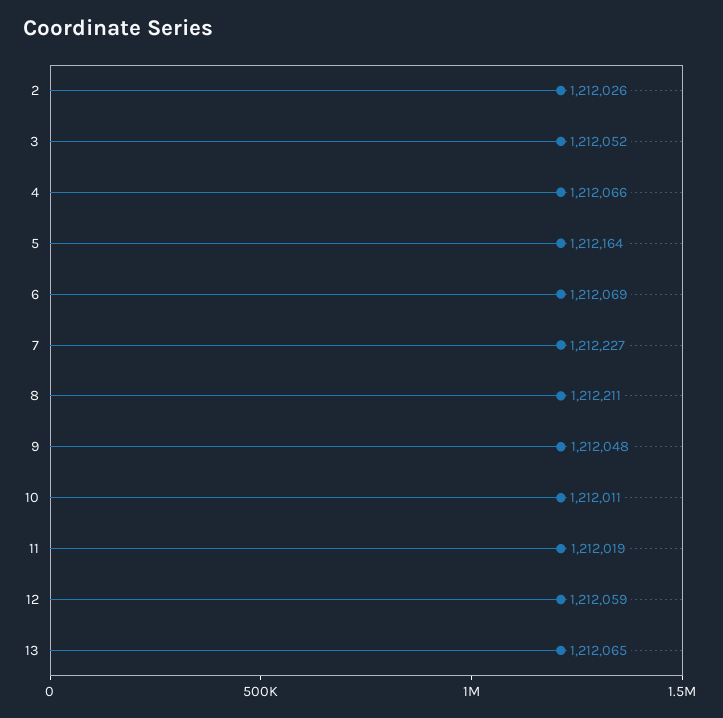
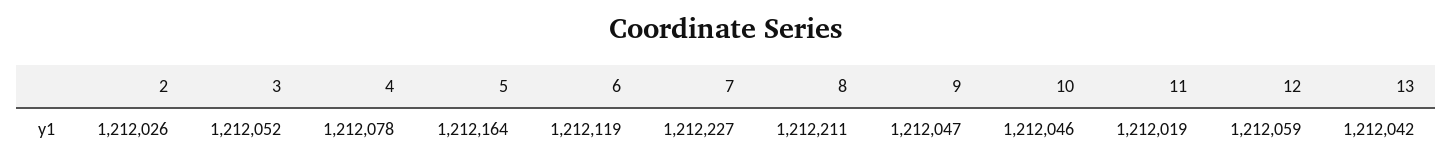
4: 1212066 -> 1212078
6: 1212069 -> 1212119
9: 1212048 -> 1212047
10: 1212011 -> 1212046
13: 1212065 -> 1212042

